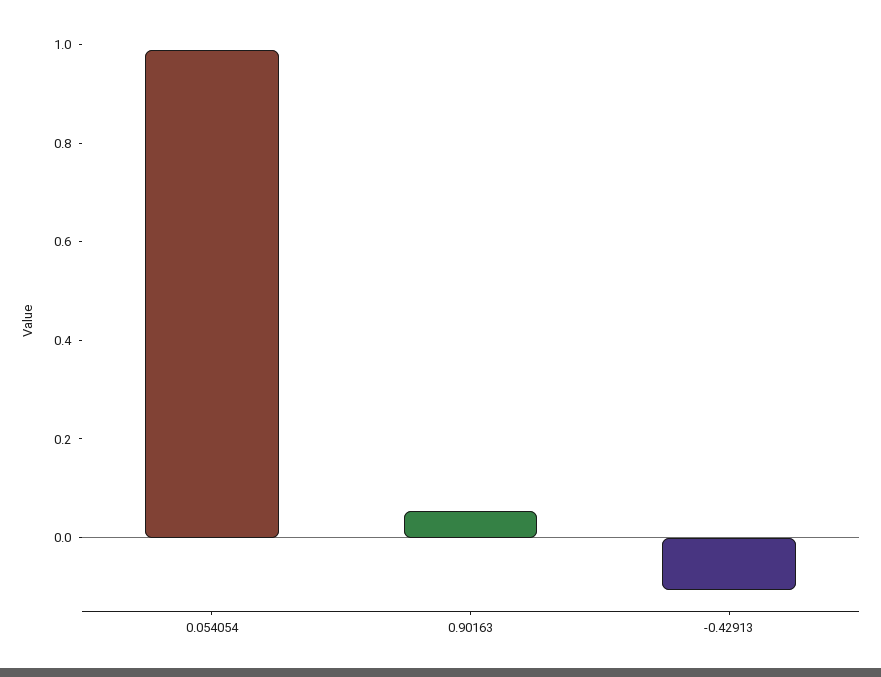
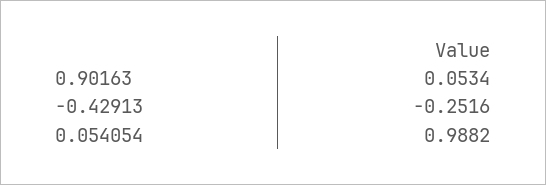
-0.42913: -0.1 -> -0.2516

